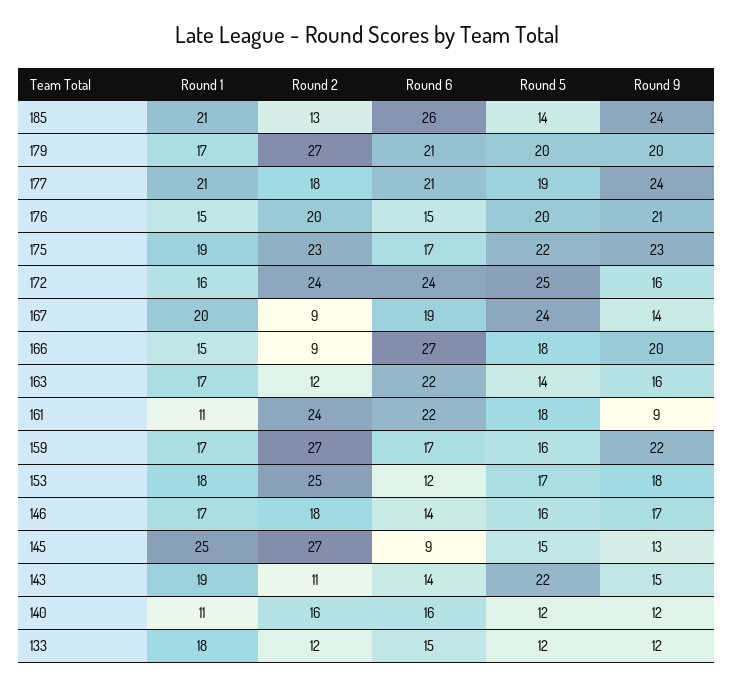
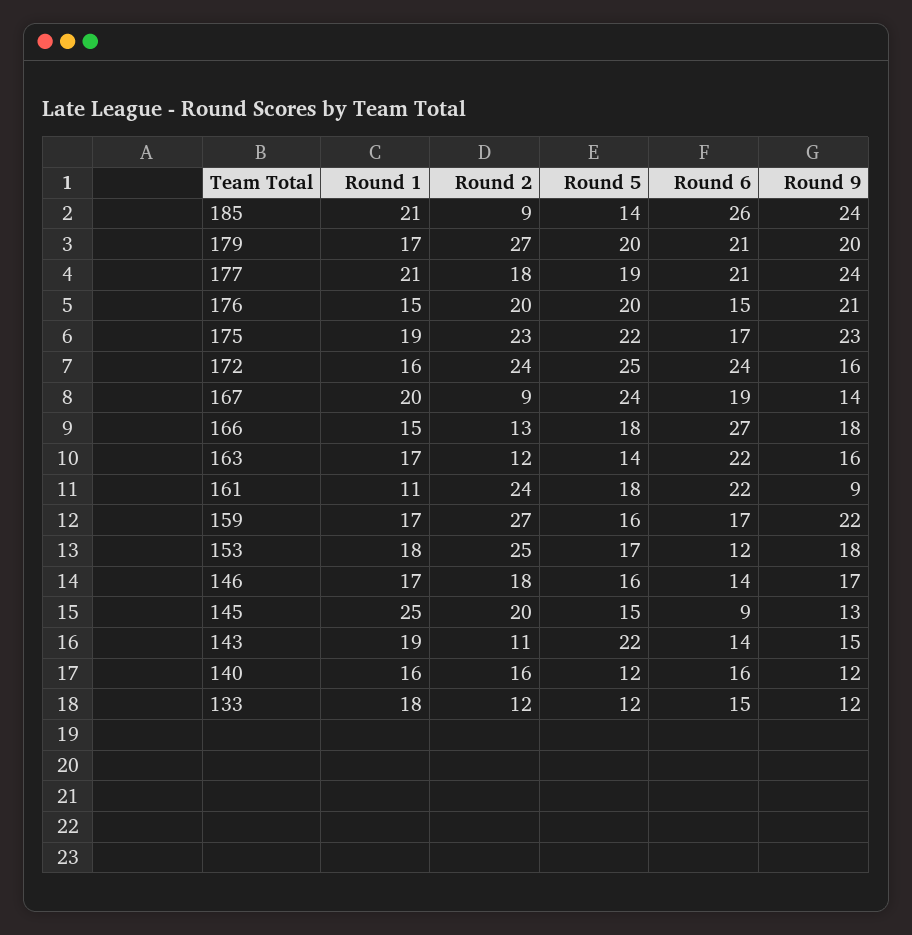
Round 2, 185: 13 -> 9
Round 2, 166: 9 -> 13
Round 9, 166: 20 -> 18
Round 2, 145: 27 -> 20
Round 1, 140: 11 -> 16

